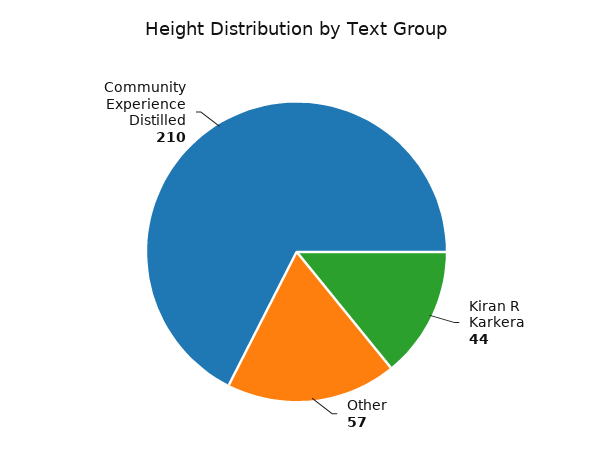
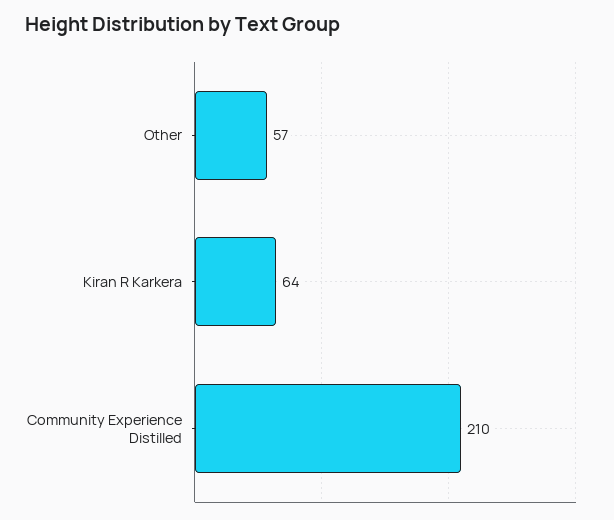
Kiran R Karkera: 44 -> 64

